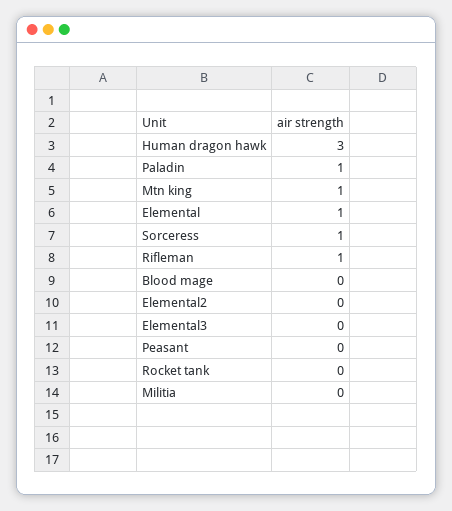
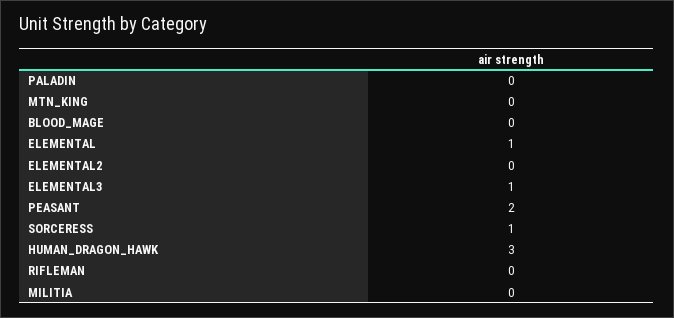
Paladin: 1 -> 0
Mtn king: 1 -> 0
Rifleman: 1 -> 0
Elemental3: 0 -> 1
Peasant: 0 -> 2
Rocket tank: 0 -> none

